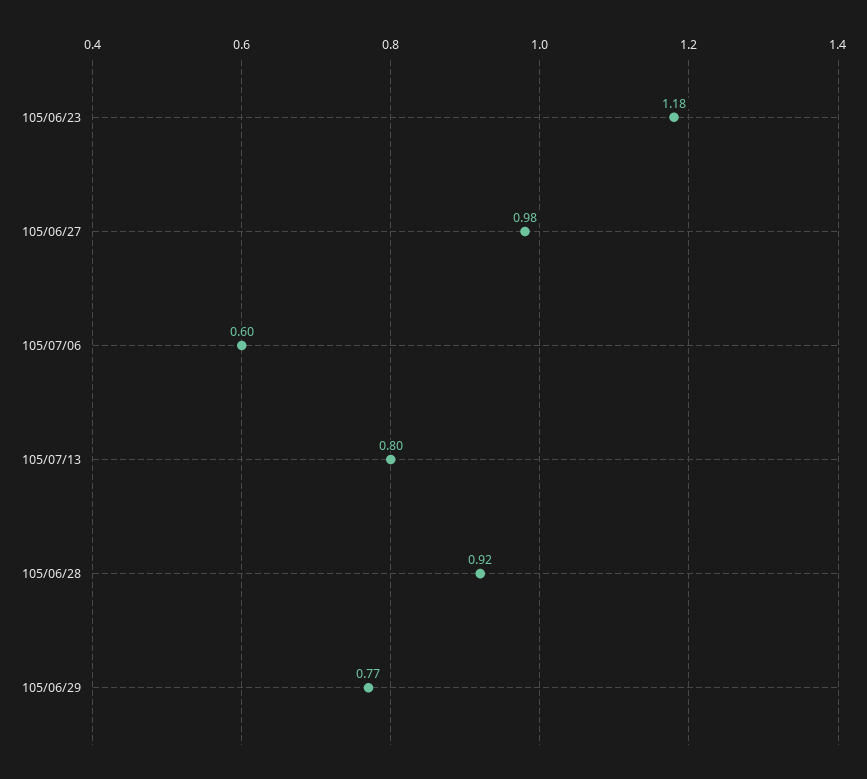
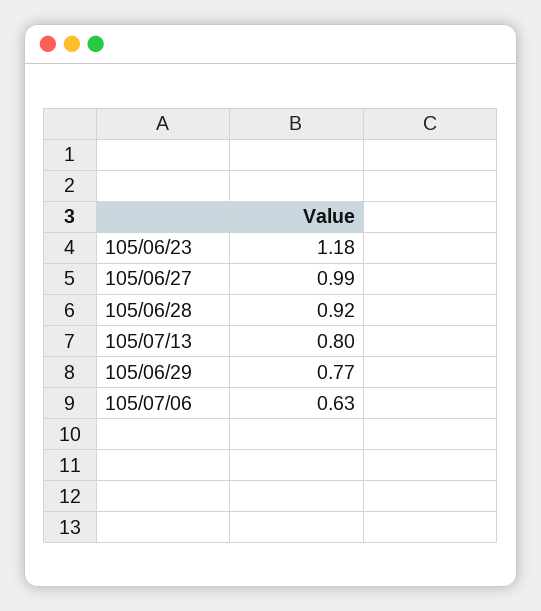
105/06/27: 0.98 -> 0.99
105/07/06: 0.6 -> 0.63

